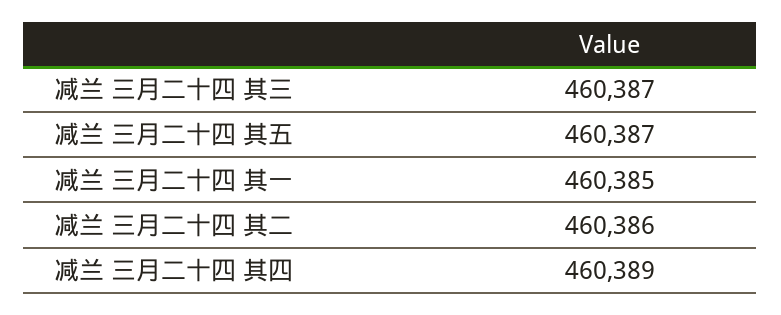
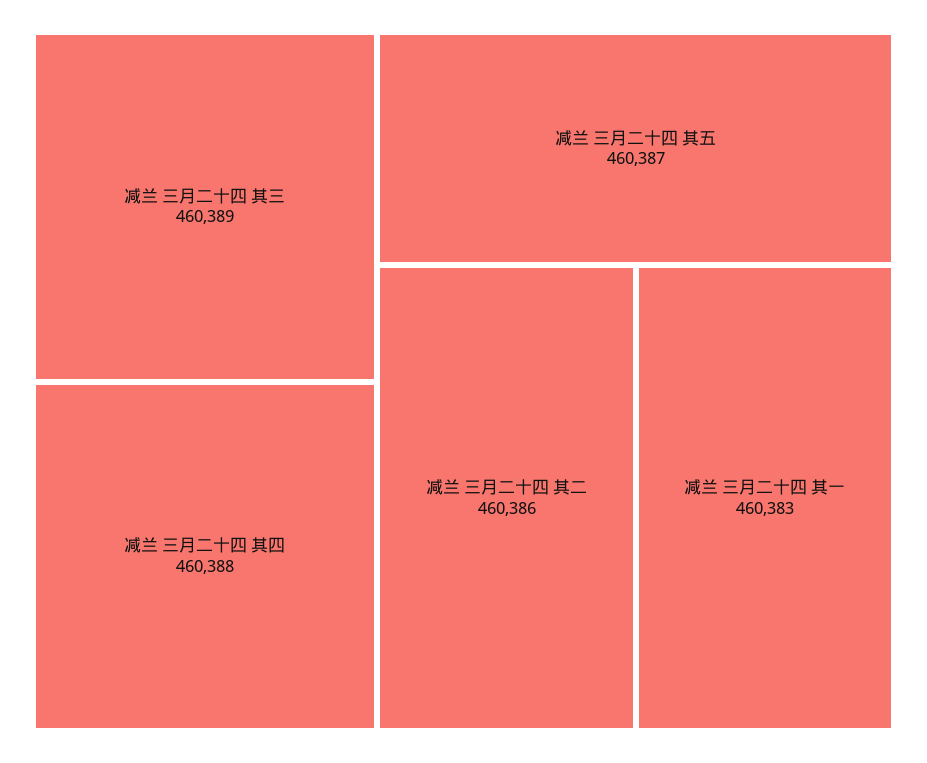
减兰 三月二十四 其三: 460387 -> 460389
减兰 三月二十四 其一: 460385 -> 460383
减兰 三月二十四 其四: 460389 -> 460388

